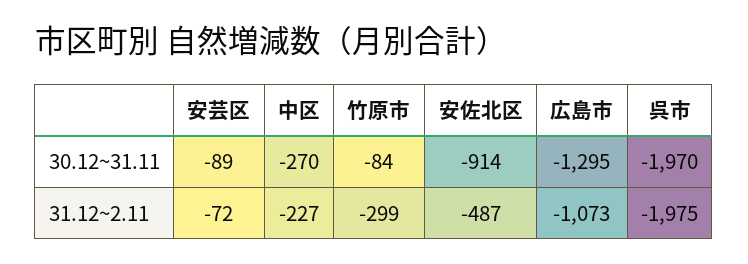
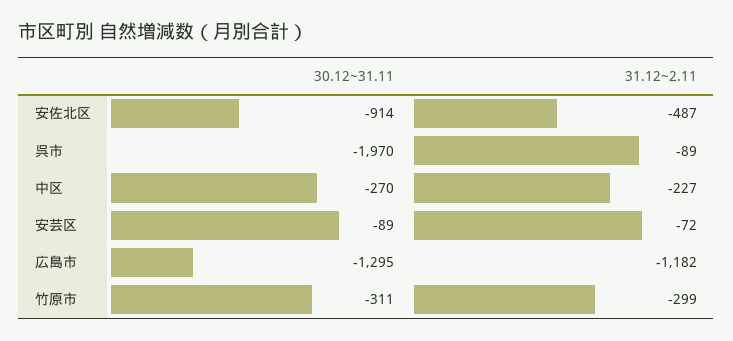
竹原市, 30.12~31.11: -84 -> -311
広島市, 31.12~2.11: -1073 -> -1182
呉市, 31.12~2.11: -1975 -> -89

